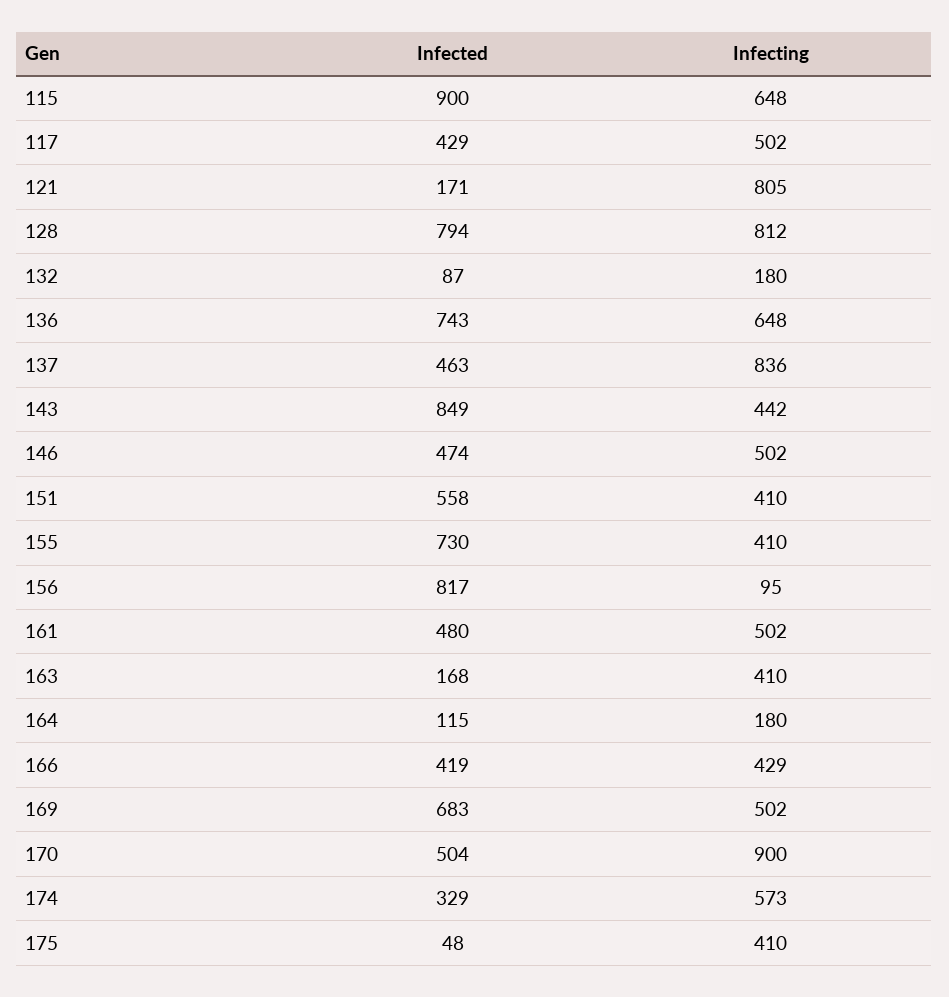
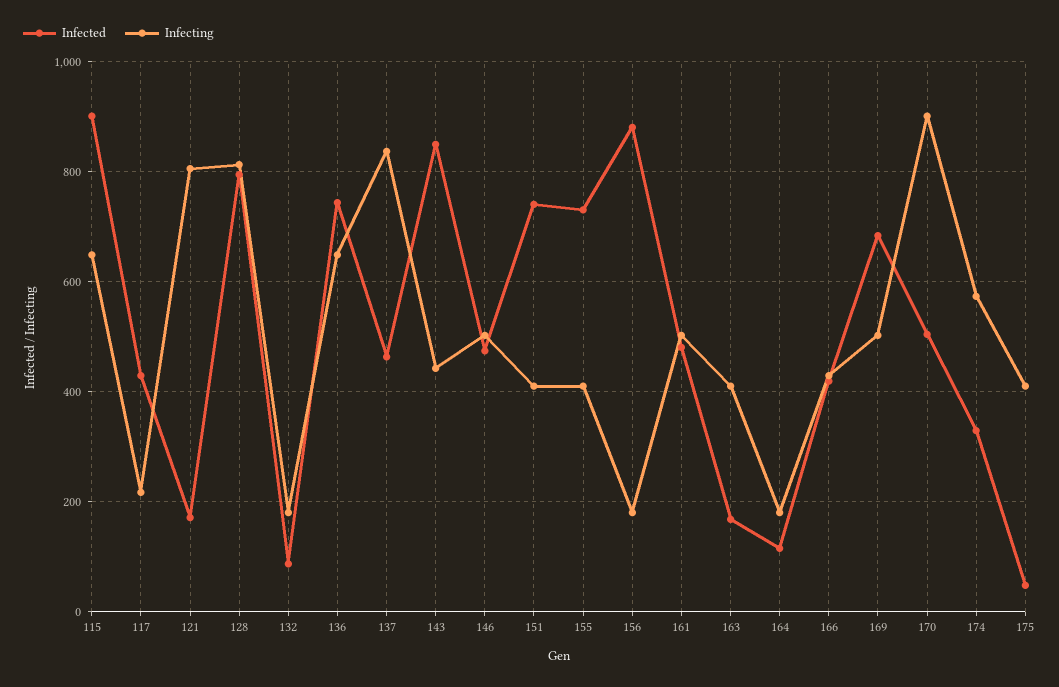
Infecting, 117: 502 -> 220
Infected, 151: 558 -> 740
Infected, 156: 817 -> 880
Infecting, 156: 95 -> 180

